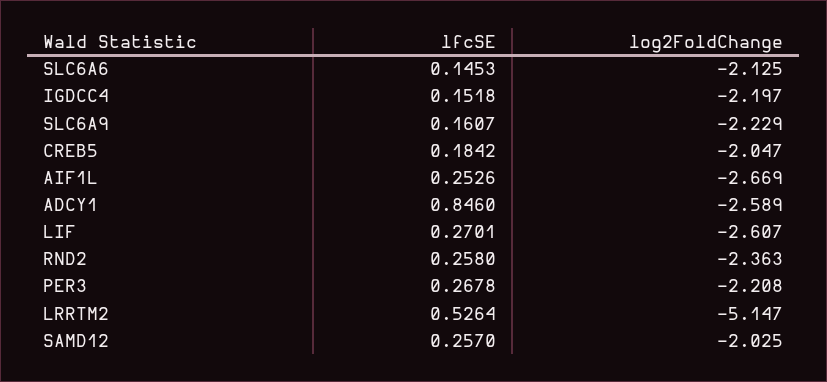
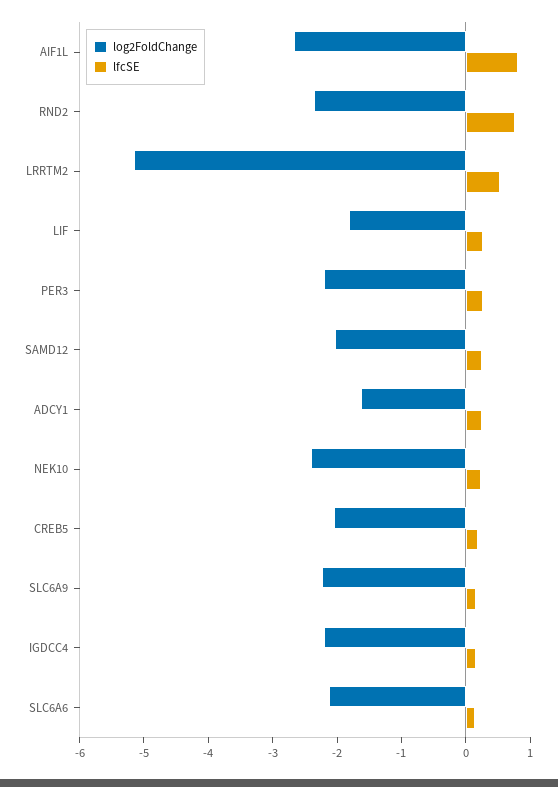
lfcSE, AIF1L: 0.2526 -> 0.8
lfcSE, ADCY1: 0.846 -> 0.2
log2FoldChange, ADCY1: -2.589 -> -1.6
log2FoldChange, LIF: -2.607 -> -1.8
lfcSE, RND2: 0.258 -> 0.8
log2FoldChange, NEK10: none -> -2.4
lfcSE, NEK10: none -> 0.2

